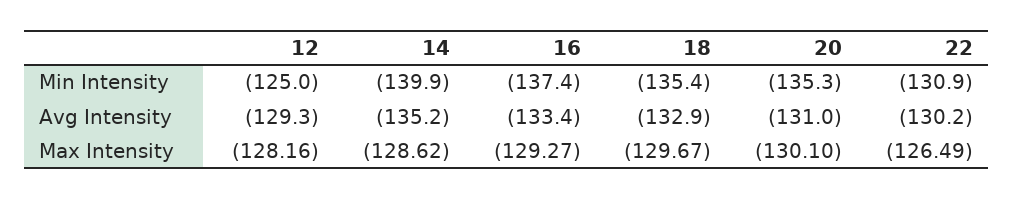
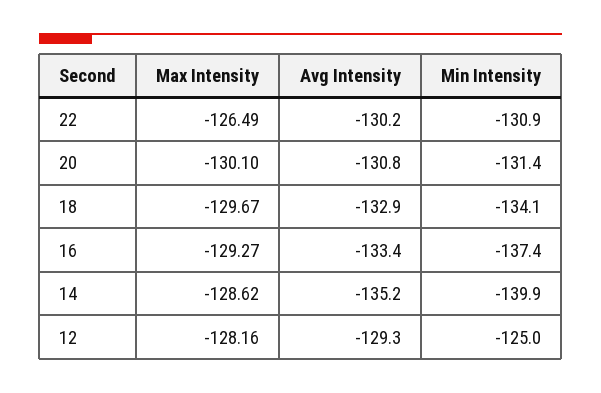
18, Min Intensity: -135.4 -> -134.1
20, Min Intensity: -135.3 -> -131.4
20, Avg Intensity: -131 -> -130.8

